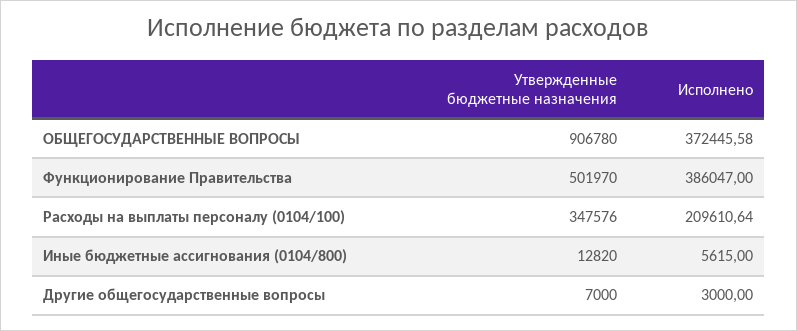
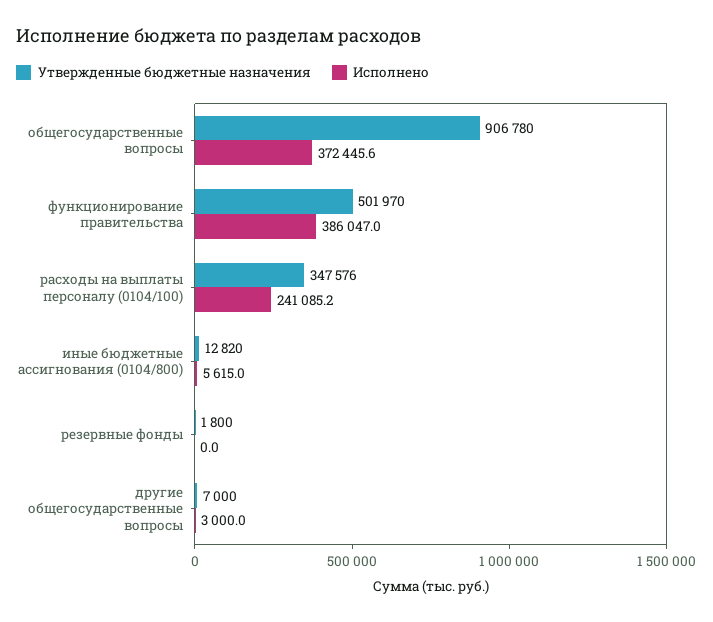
Исполнено, Расходы на выплаты персоналу (0104/100): 209610.64 -> 241085.2
Утвержденные бюджетные назначения, резервные фонды: none -> 1800
Исполнено, резервные фонды: none -> 0

